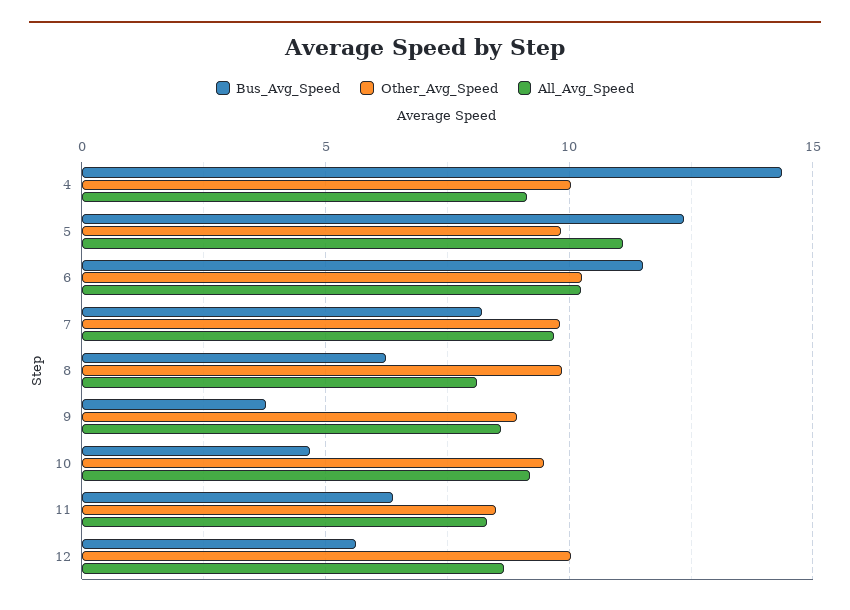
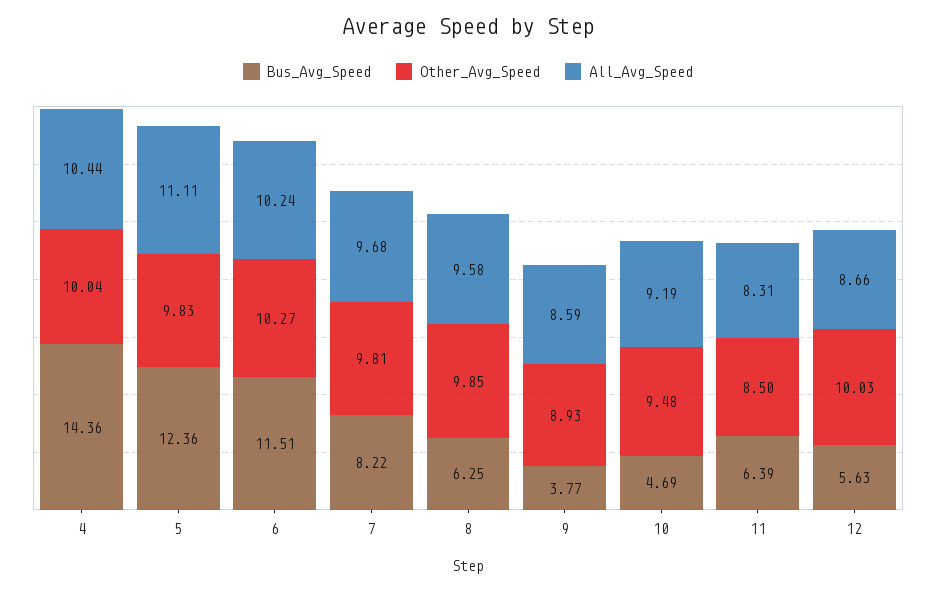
All_Avg_Speed, 4: 9 -> 10.44
All_Avg_Speed, 8: 8 -> 9.58

